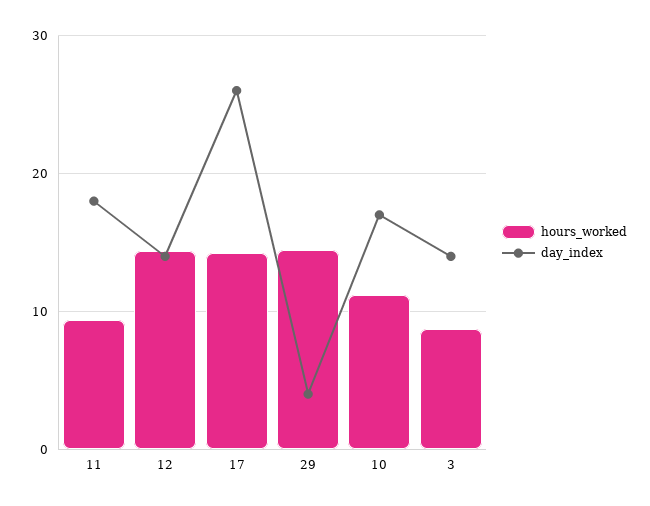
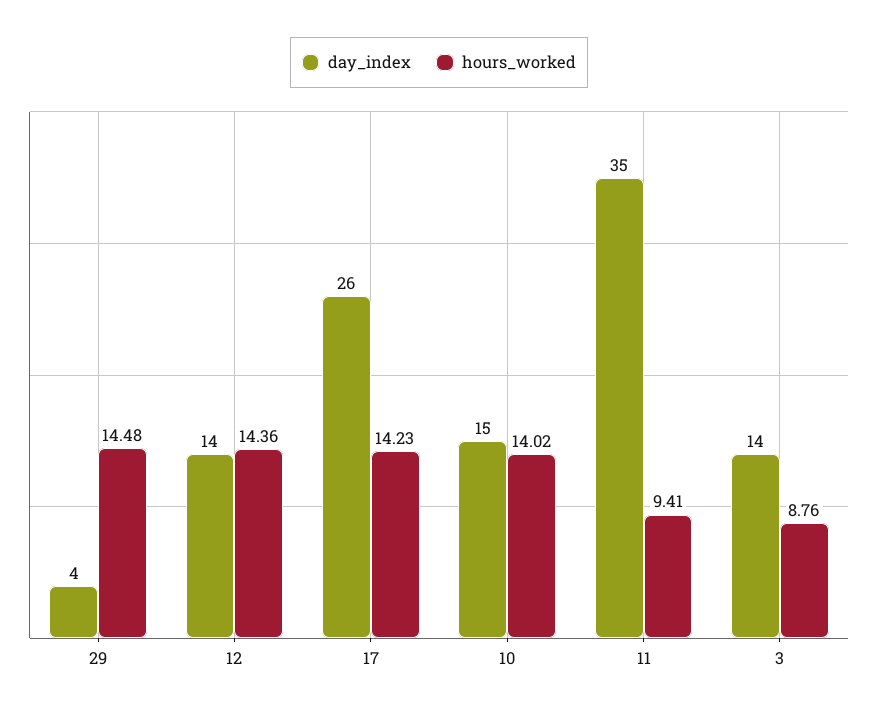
day_index, 11: 18 -> 35
hours_worked, 10: 11 -> 14.02
day_index, 10: 17 -> 15

